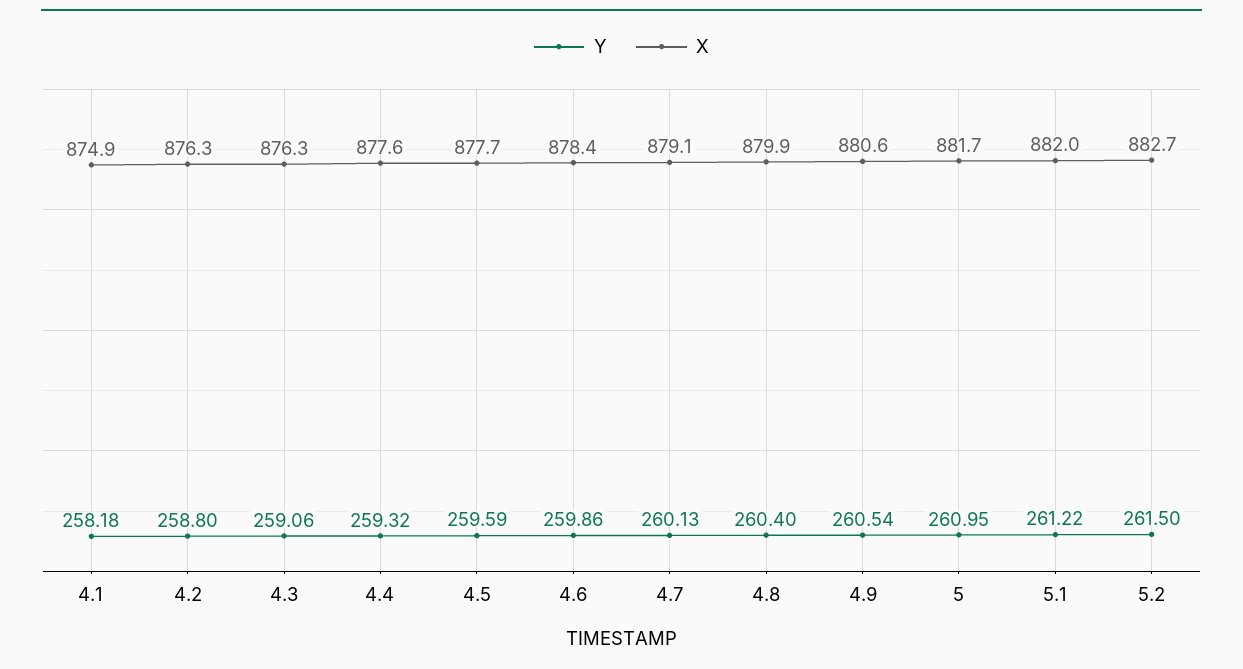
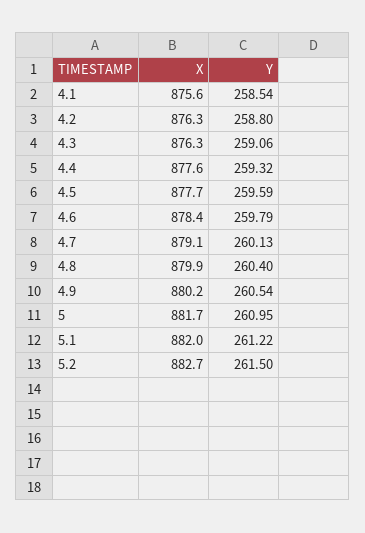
Y, 4.1: 258.18 -> 258.54
X, 4.1: 874.9 -> 875.6
Y, 4.6: 259.86 -> 259.79
X, 4.9: 880.6 -> 880.2

